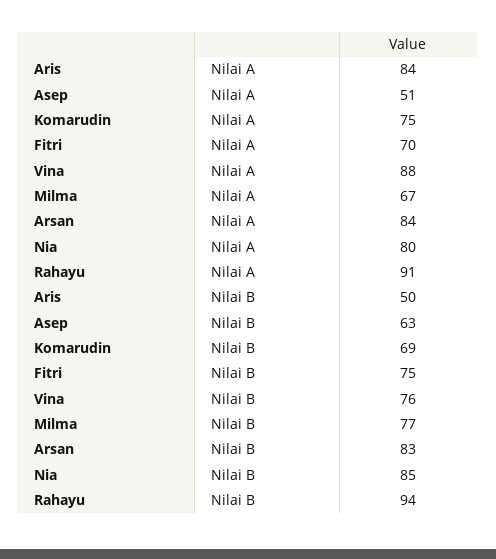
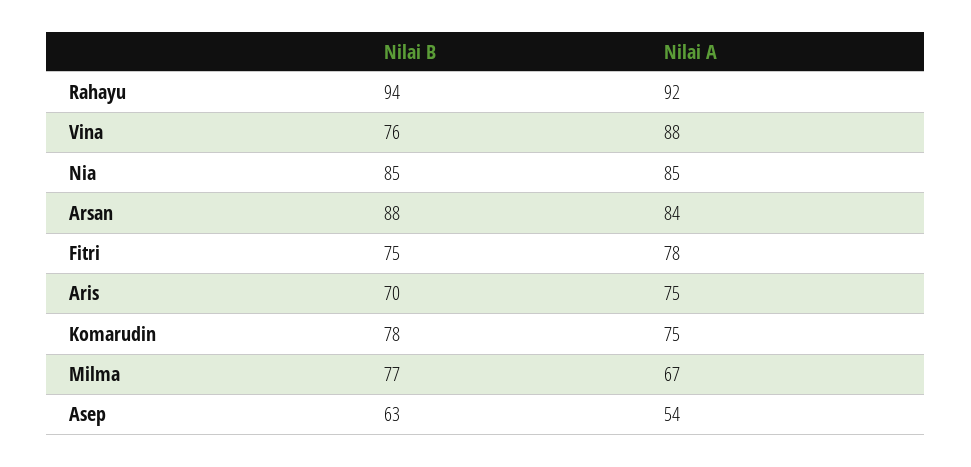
Aris, Nilai A: 84 -> 75
Asep, Nilai A: 51 -> 54
Fitri, Nilai A: 70 -> 78
Nia, Nilai A: 80 -> 85
Rahayu, Nilai A: 91 -> 92
Aris, Nilai B: 50 -> 70
Komarudin, Nilai B: 69 -> 78
Arsan, Nilai B: 83 -> 88

